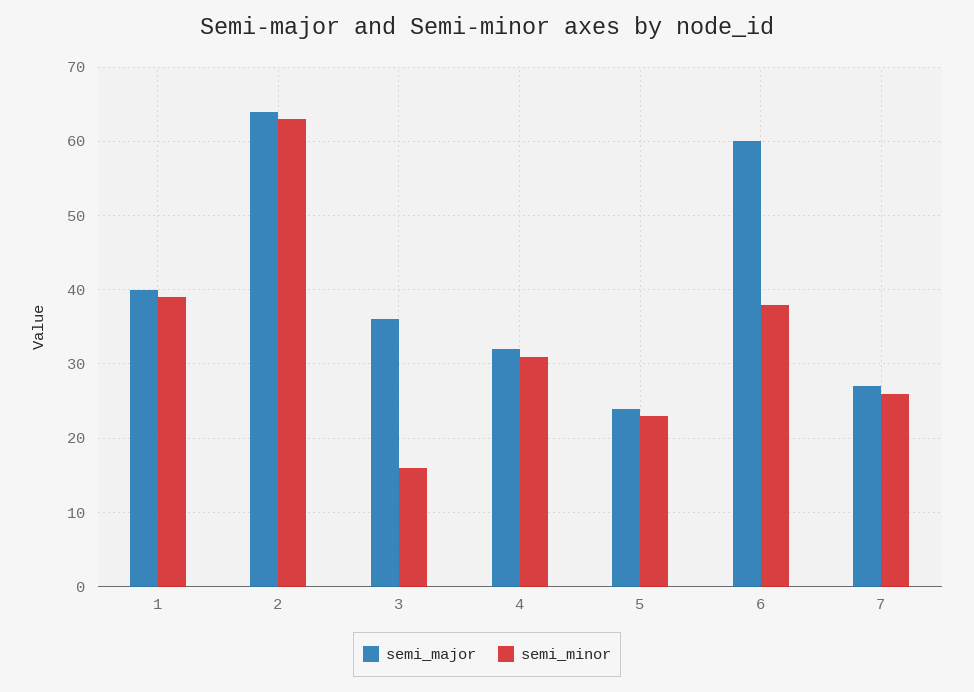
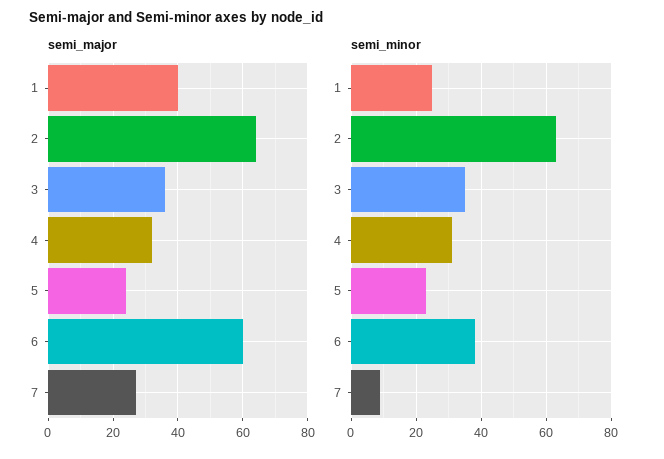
semi_minor, 1: 39 -> 25
semi_minor, 3: 16 -> 35
semi_minor, 7: 26 -> 10

